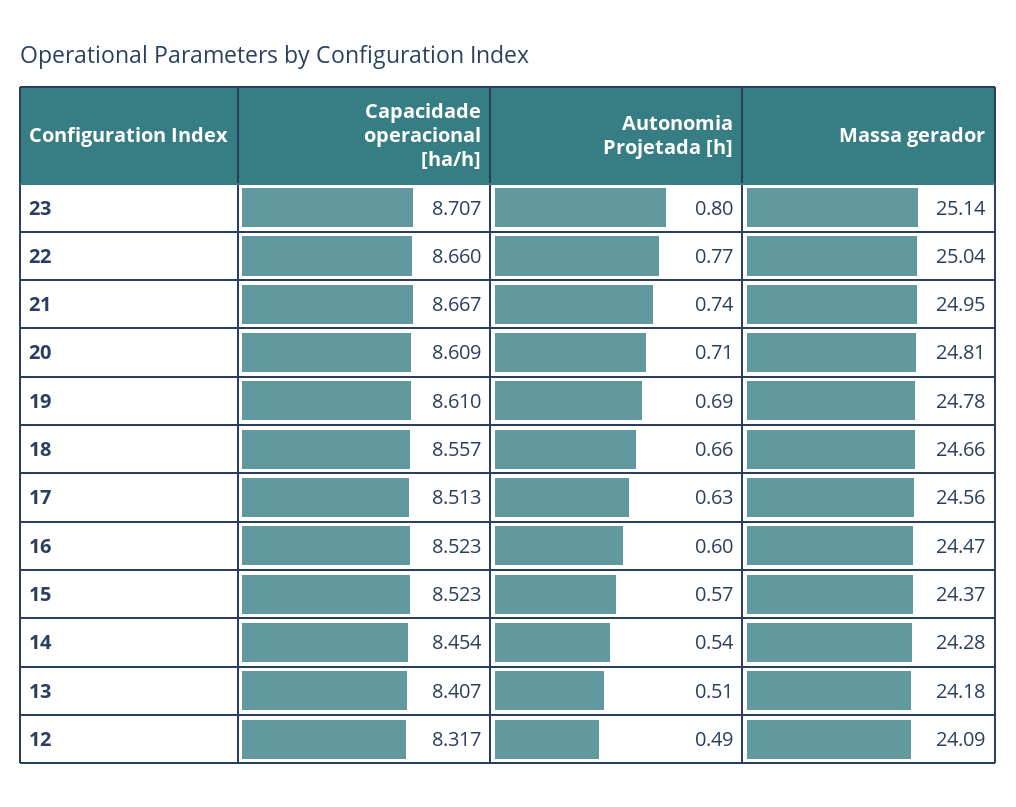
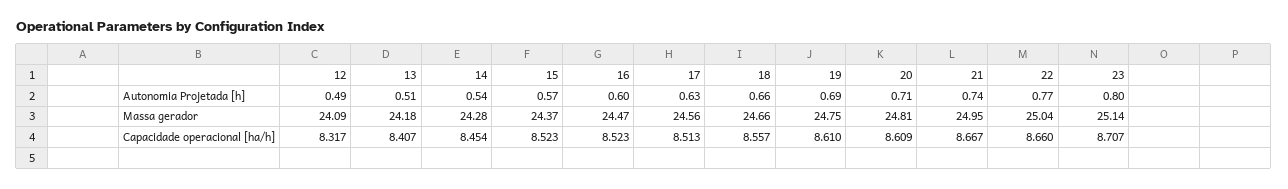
Massa gerador, 19: 24.78 -> 24.75

